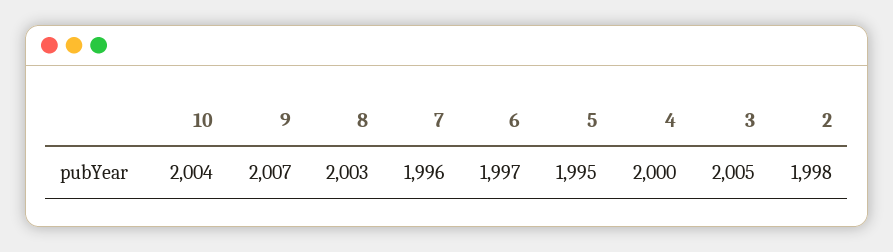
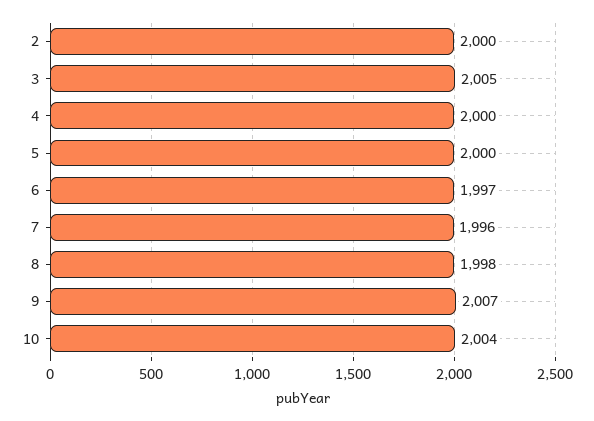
8: 2003 -> 1998
5: 1995 -> 2000
2: 1998 -> 2000

